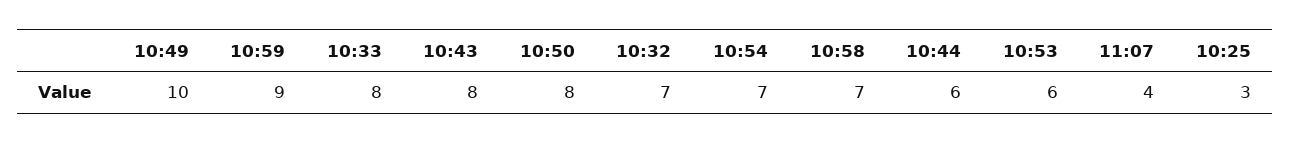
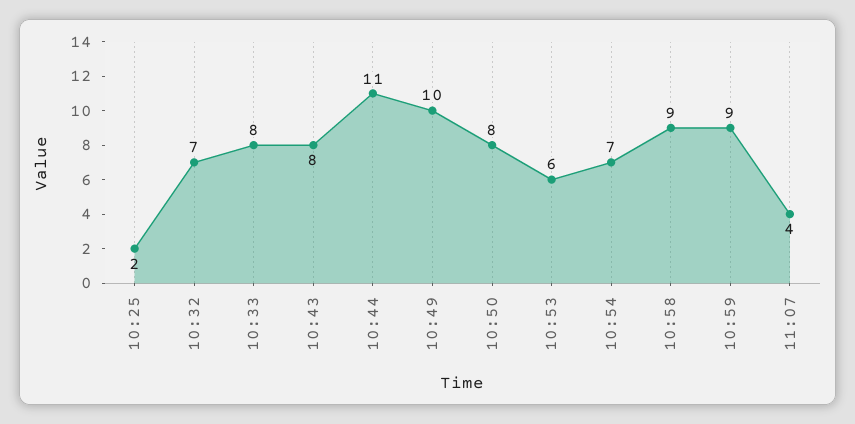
10:58: 7 -> 9
10:44: 6 -> 11
10:25: 3 -> 2

